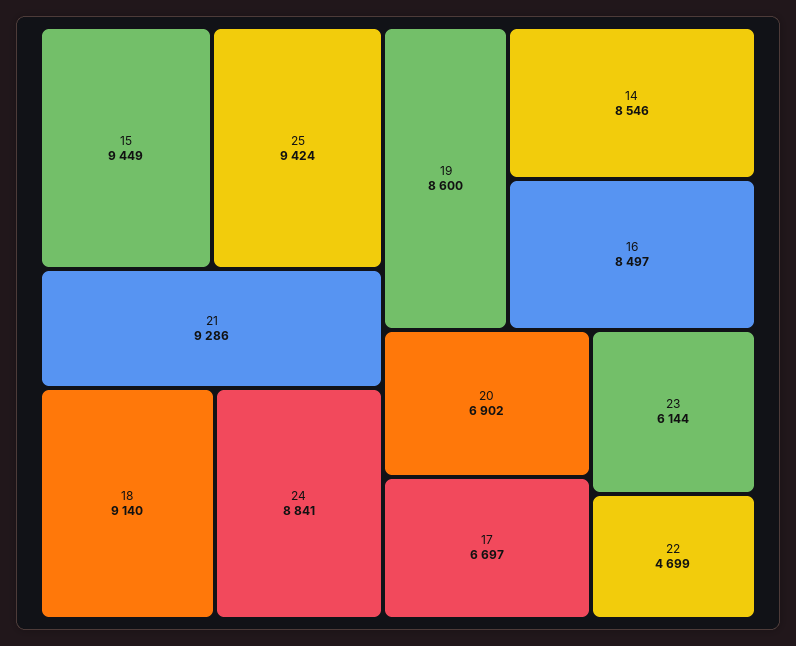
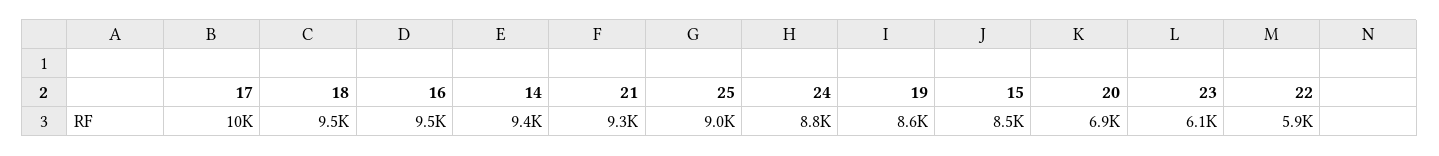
15: 9449 -> 8500
25: 9424 -> 9000
18: 9140 -> 9500
14: 8546 -> 9400
16: 8497 -> 9500
17: 6697 -> 10000
22: 4699 -> 5900

